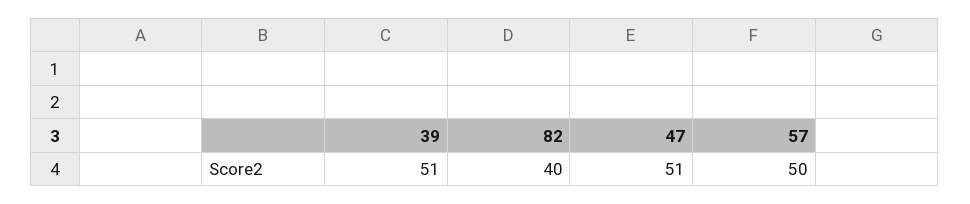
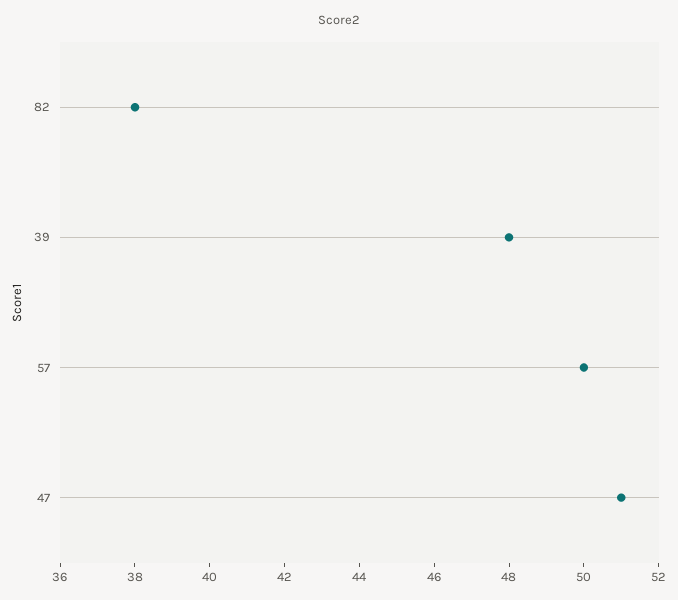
39: 51 -> 48
82: 40 -> 38

